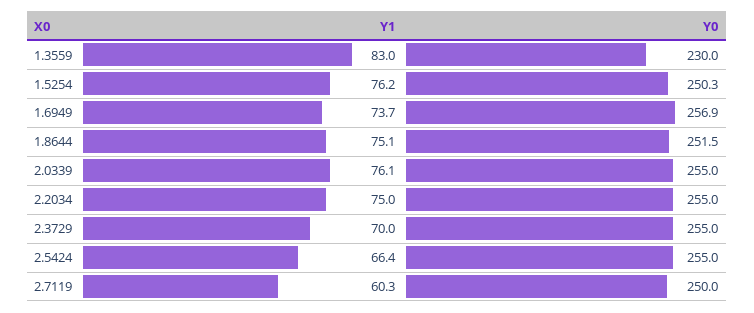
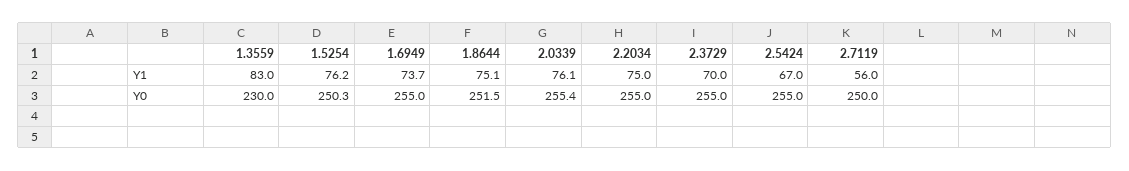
Y0, 1.6949: 256.9 -> 255
Y0, 2.0339: 255 -> 255.4
Y1, 2.5424: 66.4 -> 67
Y1, 2.7119: 60.3 -> 56

